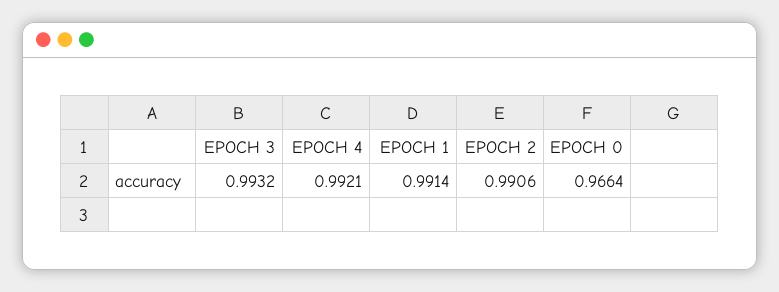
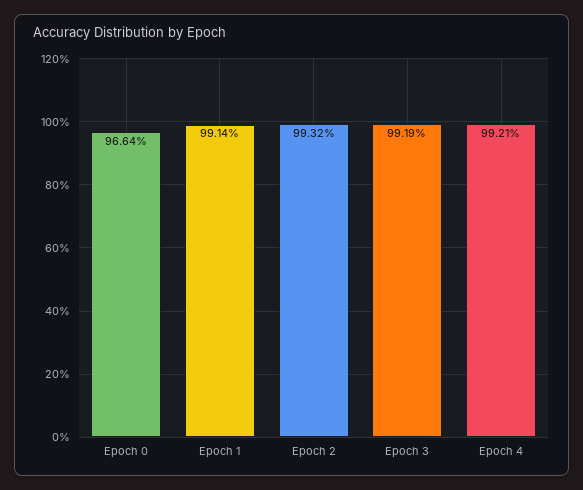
EPOCH 3: 0.9932 -> 0.9919
EPOCH 2: 0.9906 -> 0.9932

